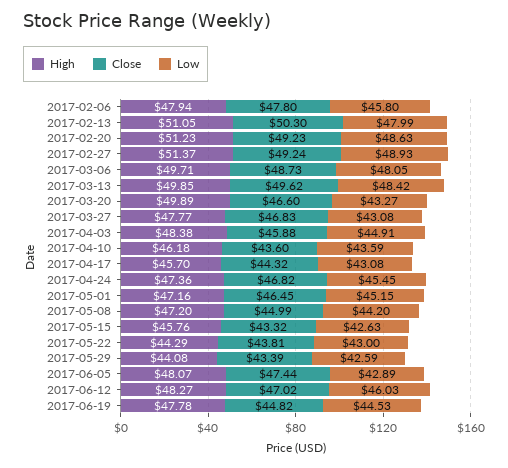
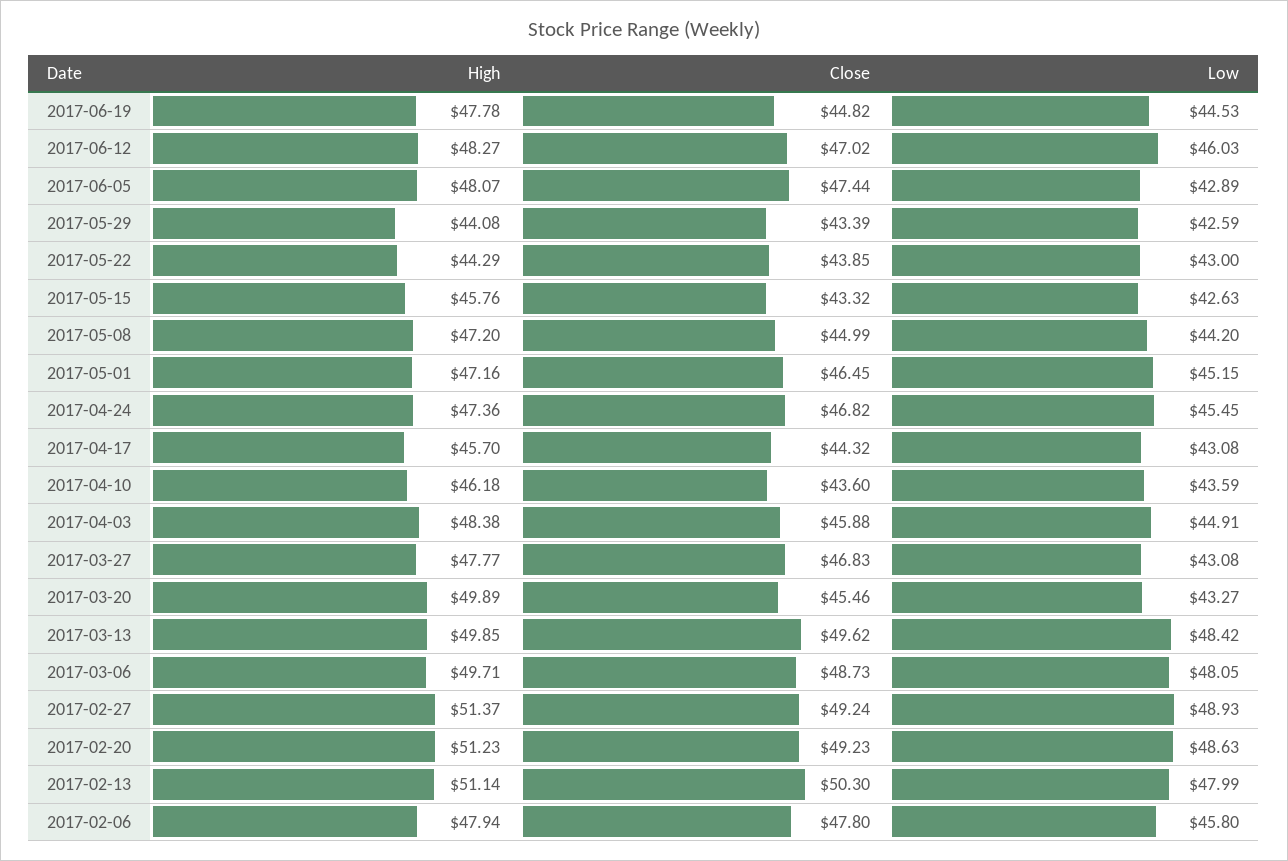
High, 2017-02-13: 51.05 -> 51.14
Close, 2017-03-20: 46.6 -> 45.46
Close, 2017-05-22: 43.81 -> 43.85

